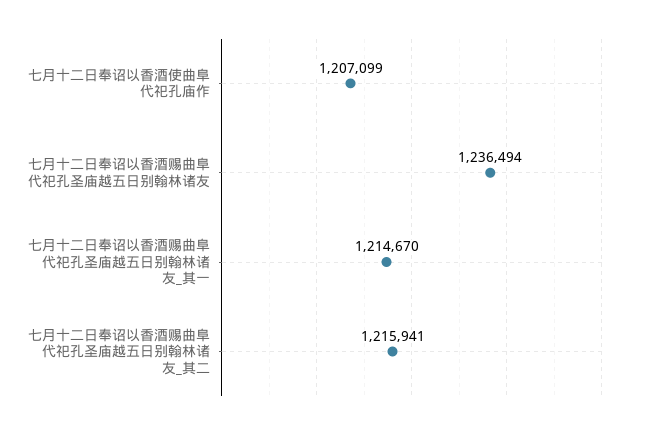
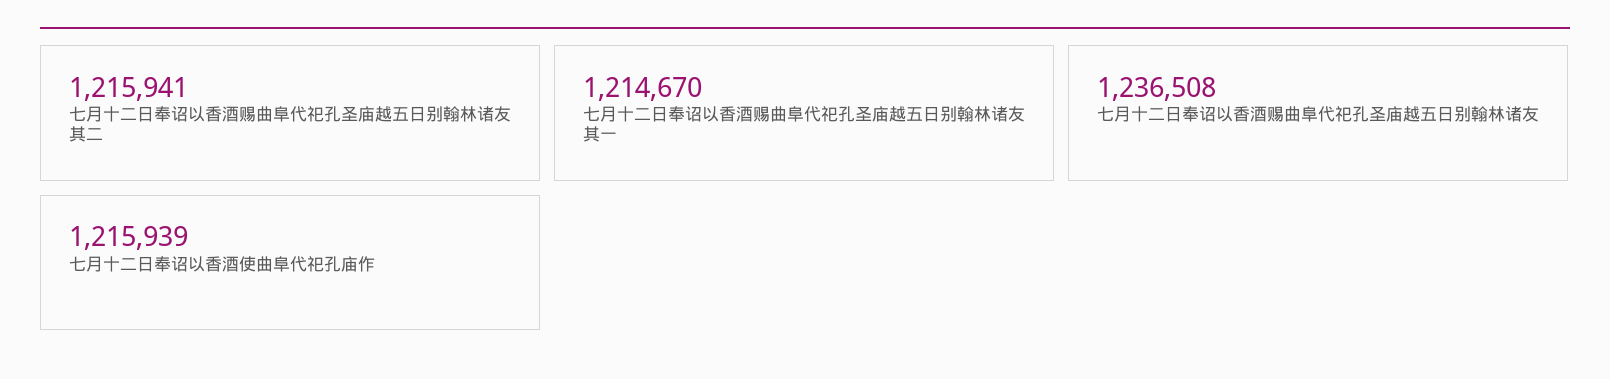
七月十二日奉诏以香酒使曲阜代祀孔庙作: 1207099 -> 1215939
七月十二日奉诏以香酒赐曲阜代祀孔圣庙越五日别翰林诸友: 1236494 -> 1236508

